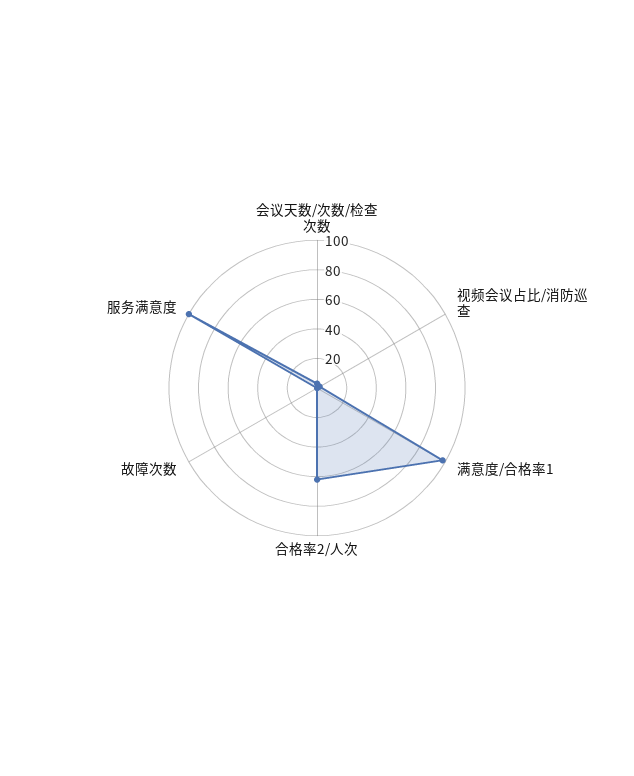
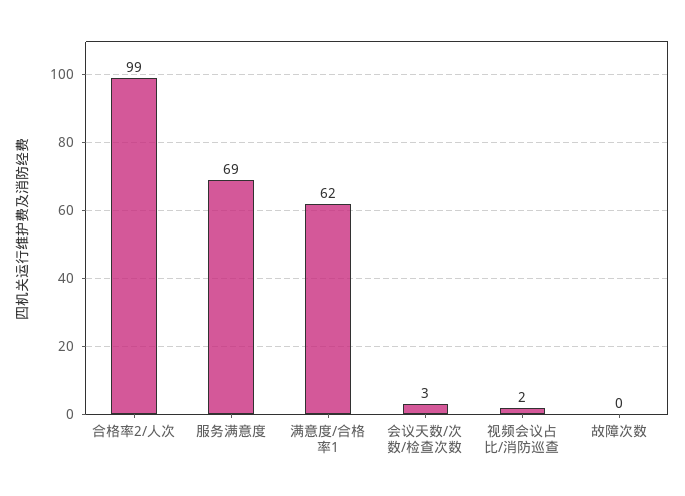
满意度/合格率1: 100 -> 62
合格率2/人次: 60 -> 99
服务满意度: 100 -> 69

